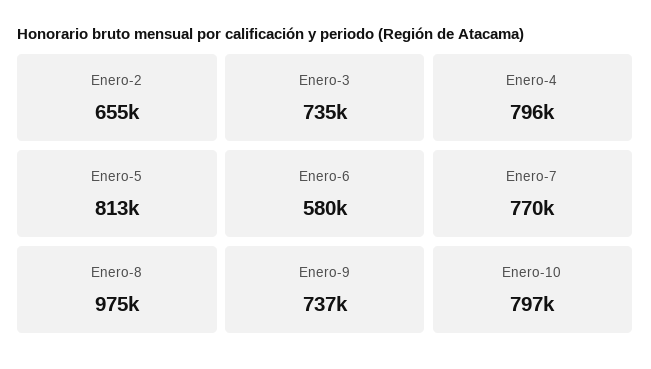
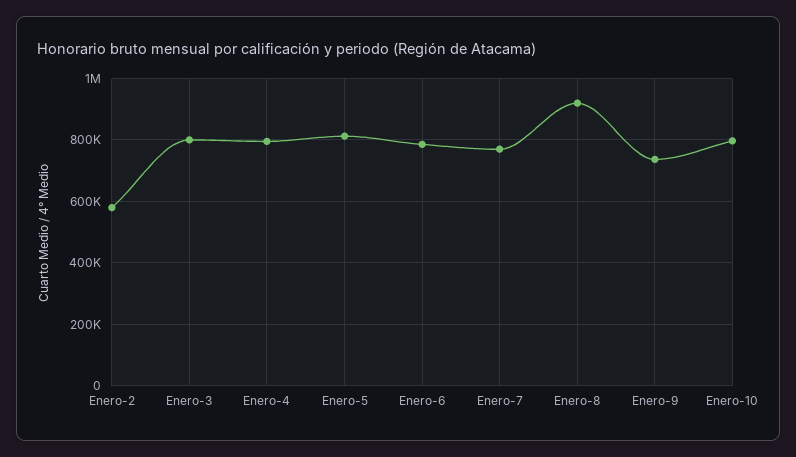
Enero-2: 655000 -> 580000
Enero-3: 735000 -> 800000
Enero-6: 580000 -> 780000
Enero-8: 975000 -> 920000

